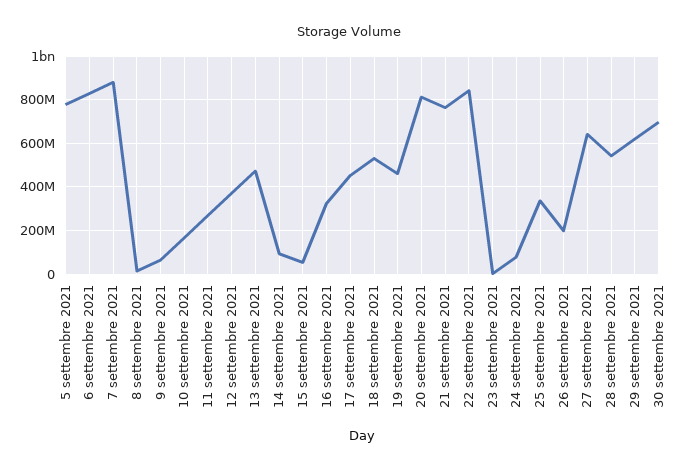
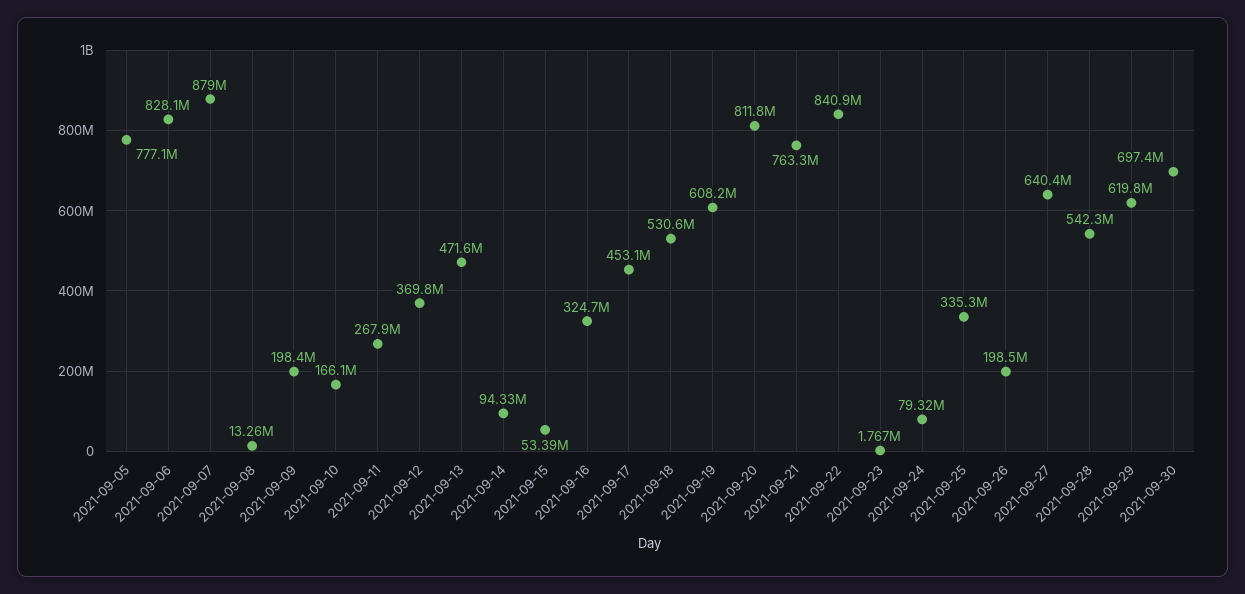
9 settembre 2021: 50000000 -> 198400000
19 settembre 2021: 450000000 -> 608200000

